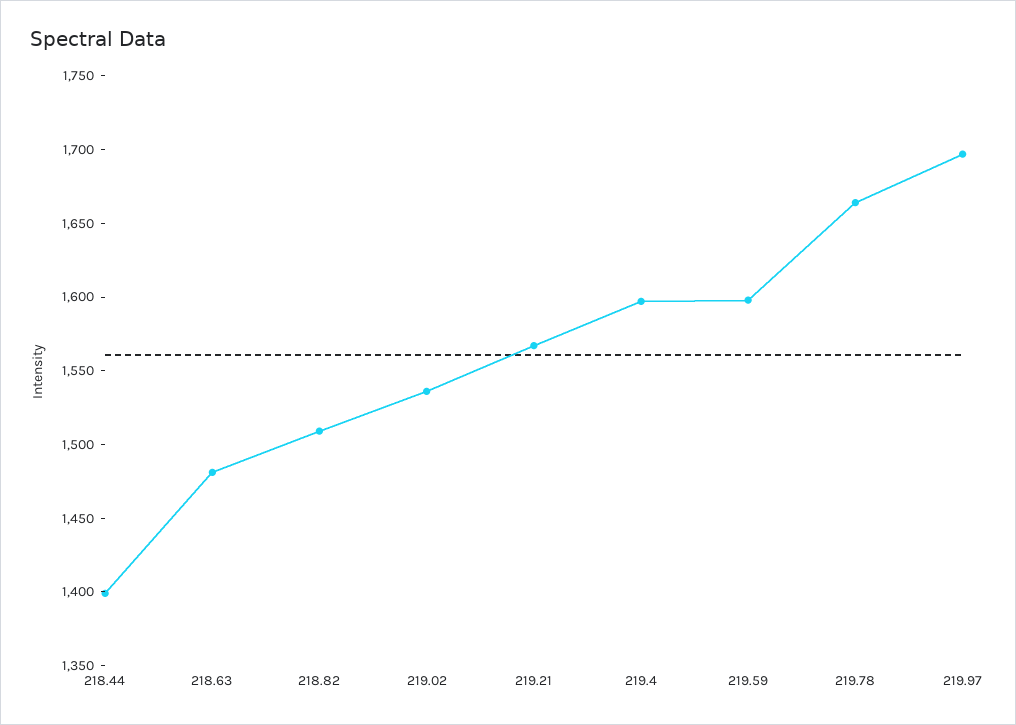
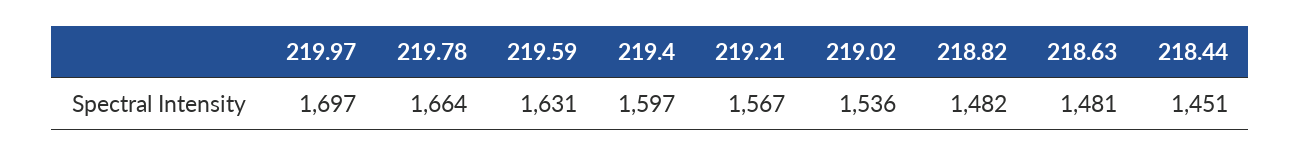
218.44: 1400 -> 1451
218.82: 1510 -> 1482
219.59: 1600 -> 1631

